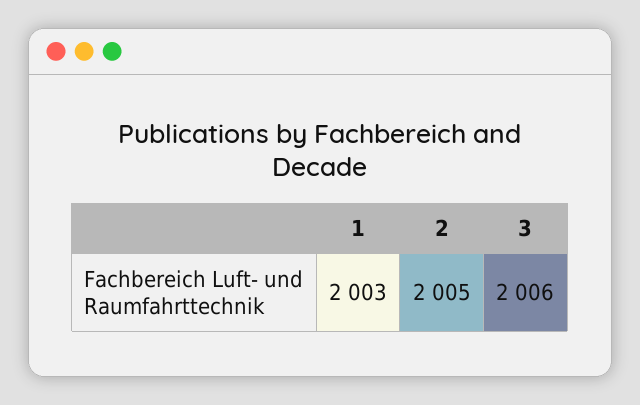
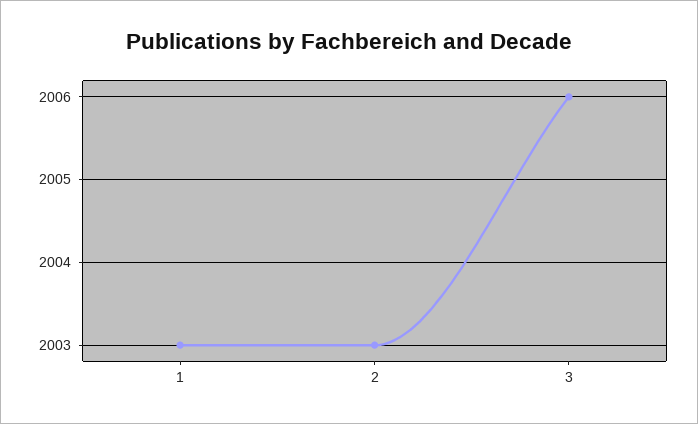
2: 2005 -> 2003

